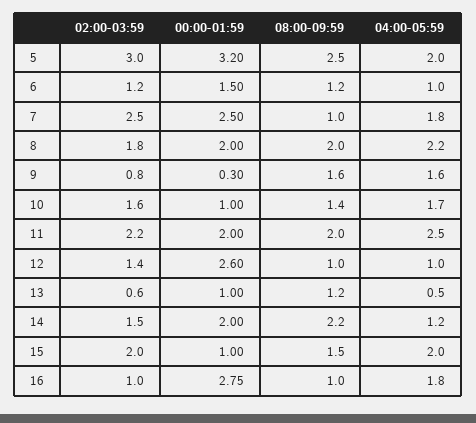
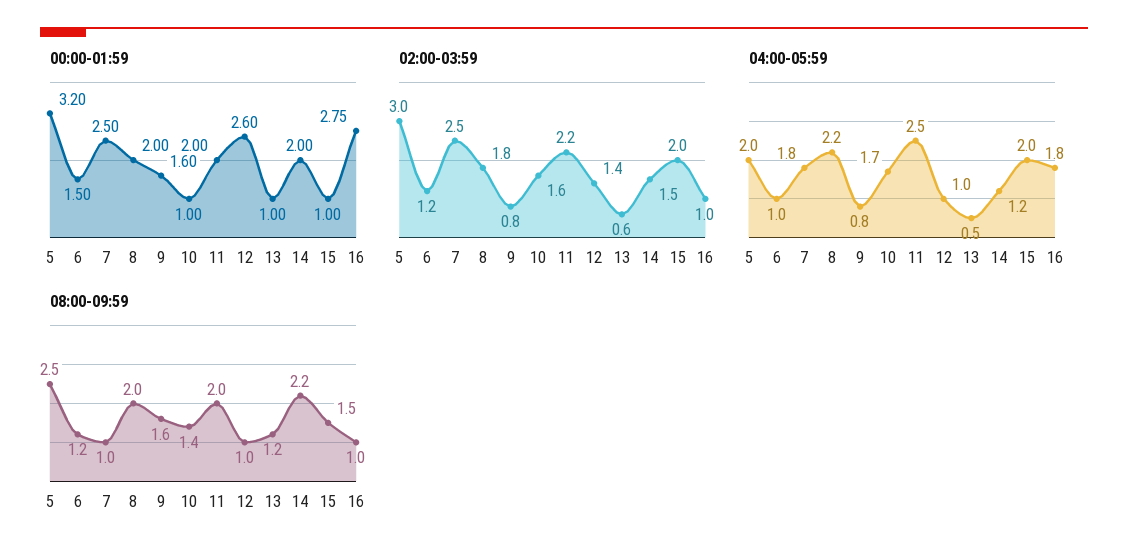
00:00-01:59, 9: 0.3 -> 1.6
04:00-05:59, 9: 1.6 -> 0.8

